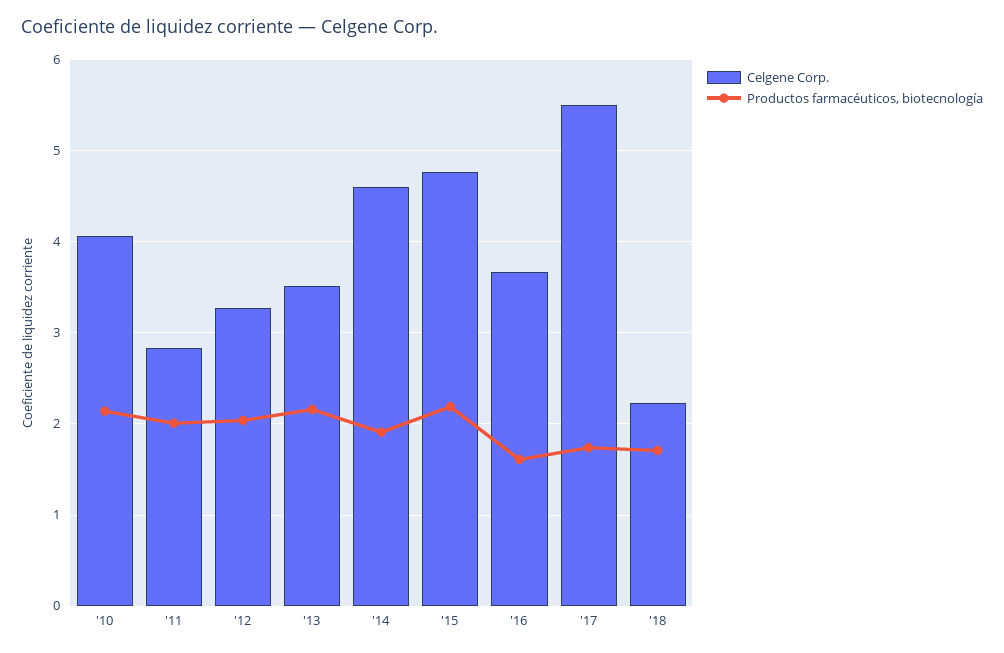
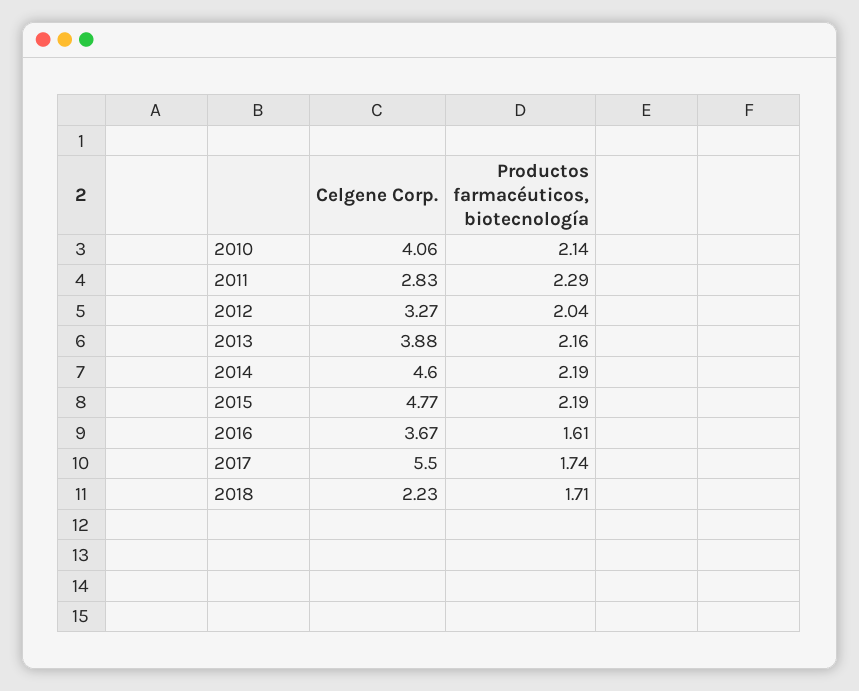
Productos farmacéuticos, biotecnología, '11: 2 -> 2.29
Celgene Corp., '13: 3.5 -> 3.88
Productos farmacéuticos, biotecnología, '14: 1.9 -> 2.19

